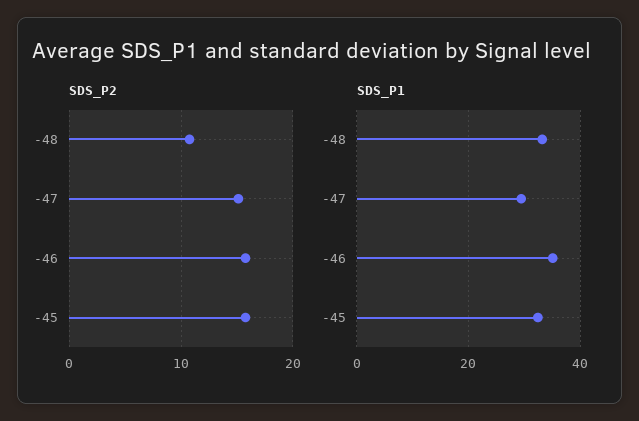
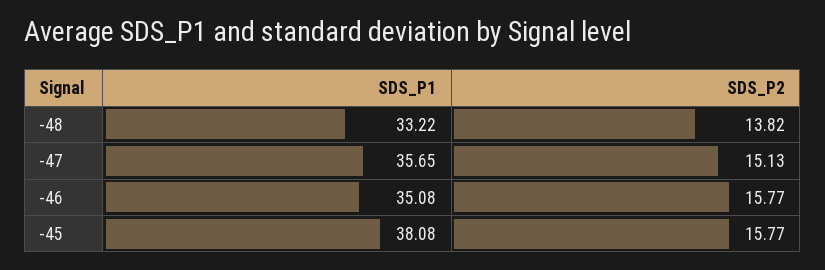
SDS_P2, -48: 11 -> 13.82
SDS_P1, -47: 30 -> 35.65
SDS_P1, -45: 32 -> 38.08

